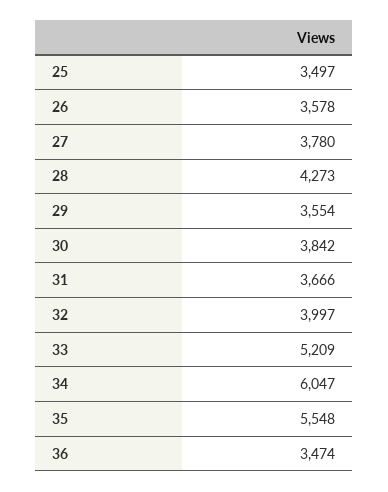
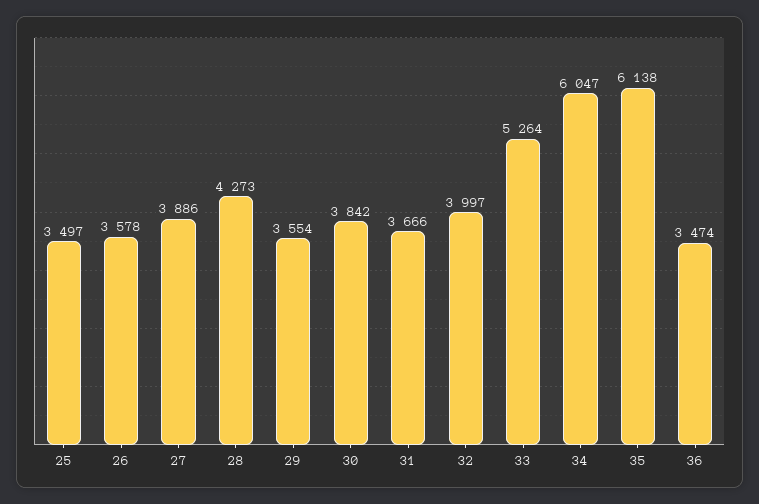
27: 3780 -> 3886
33: 5209 -> 5264
35: 5548 -> 6138

